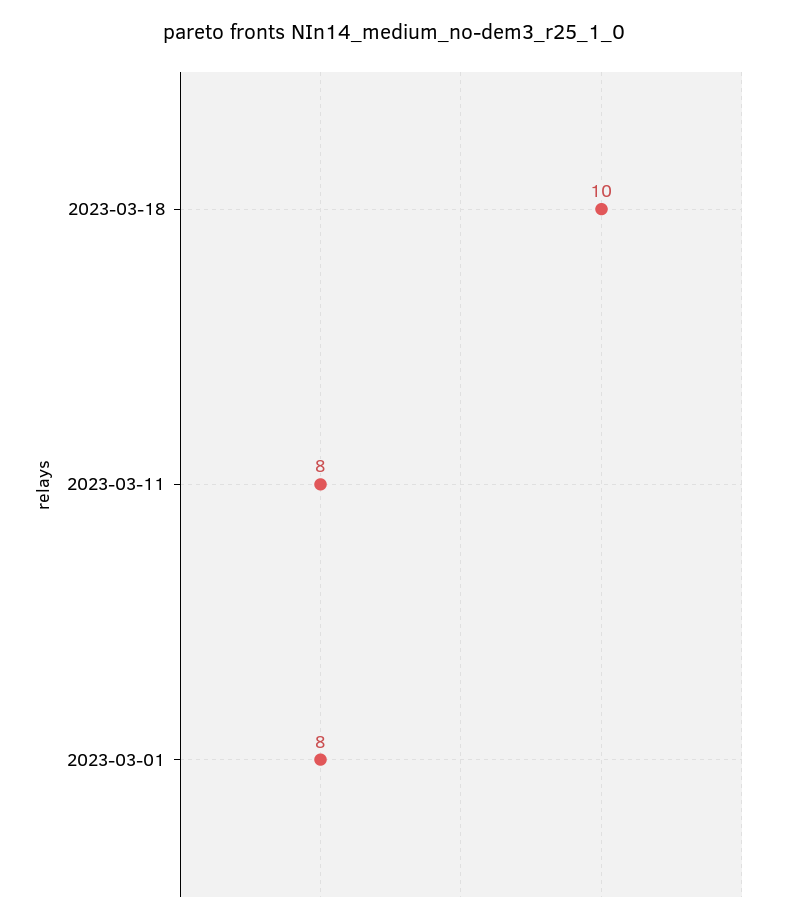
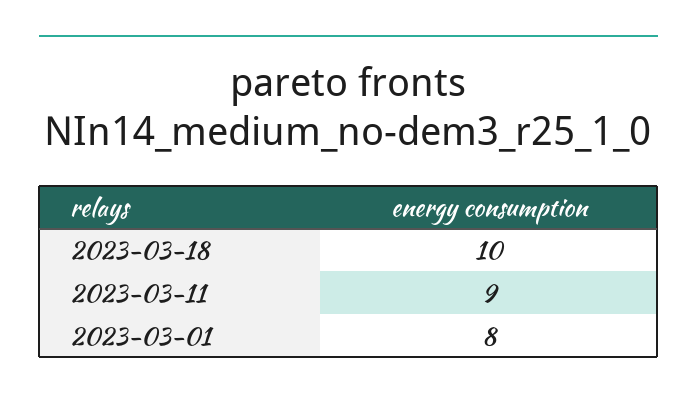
2023-03-11: 8 -> 9

